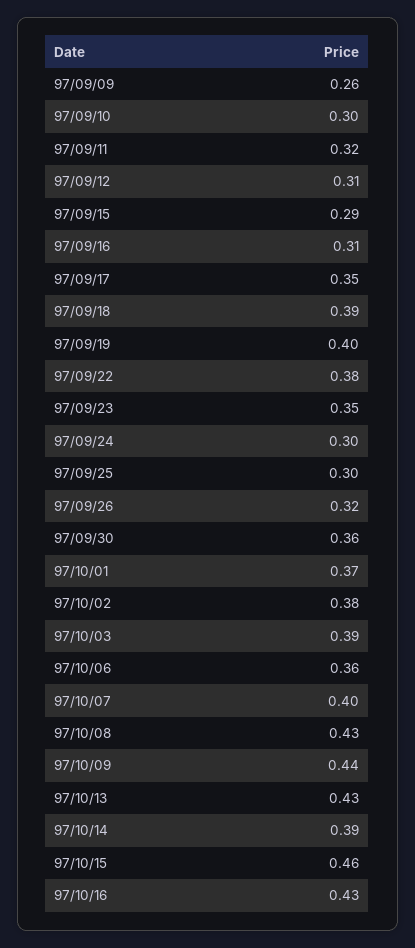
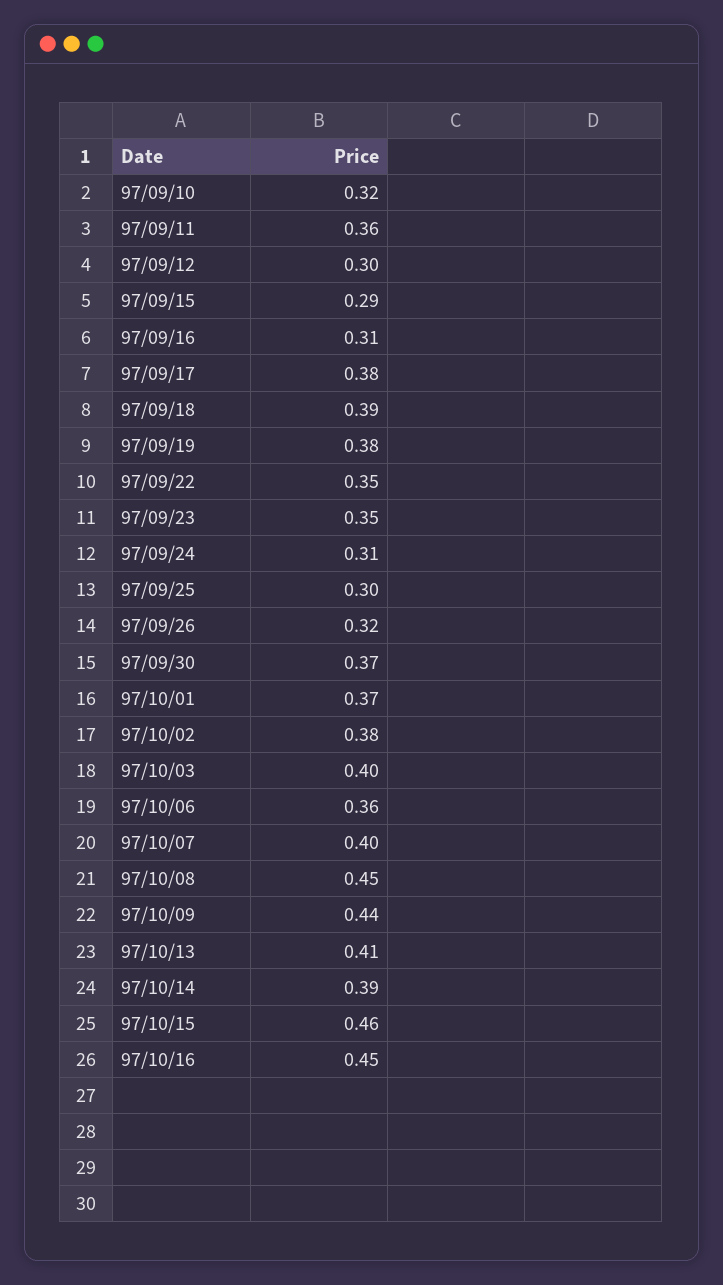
97/09/09: 0.26 -> none
97/09/10: 0.3 -> 0.32
97/09/11: 0.32 -> 0.36
97/09/12: 0.31 -> 0.3
97/09/17: 0.35 -> 0.38
97/09/19: 0.4 -> 0.38
97/09/22: 0.38 -> 0.35
97/09/24: 0.3 -> 0.31
97/09/30: 0.36 -> 0.37
97/10/03: 0.39 -> 0.4
97/10/08: 0.43 -> 0.45
97/10/13: 0.43 -> 0.41
97/10/16: 0.43 -> 0.45

